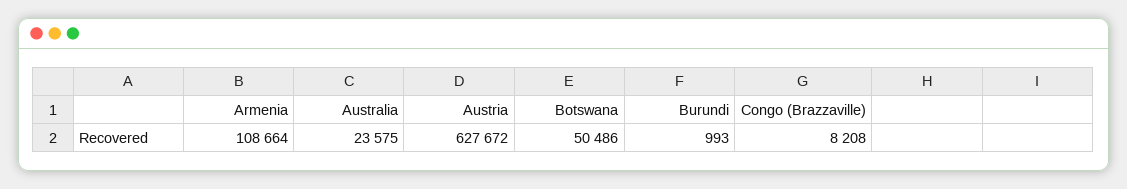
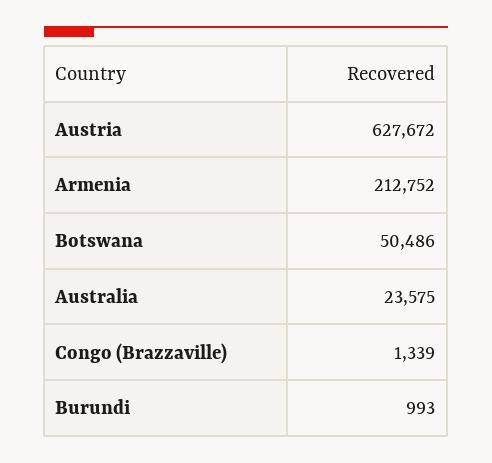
Armenia: 108664 -> 212752
Congo (Brazzaville): 8208 -> 1339

